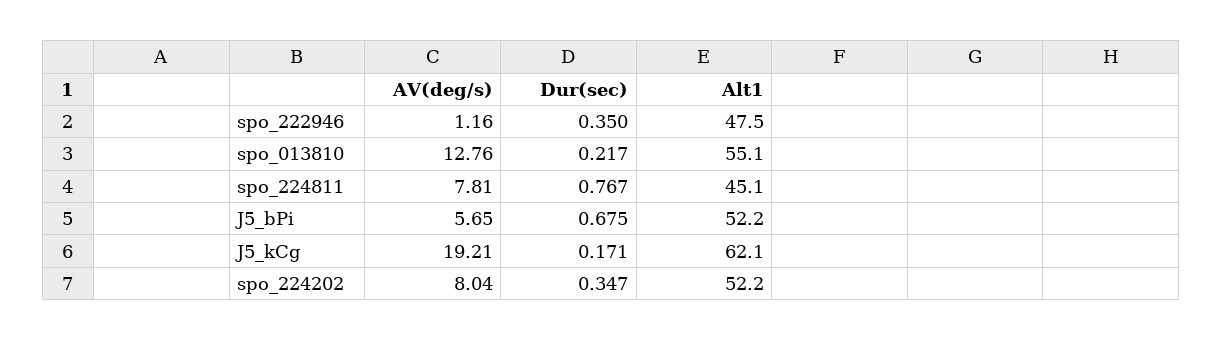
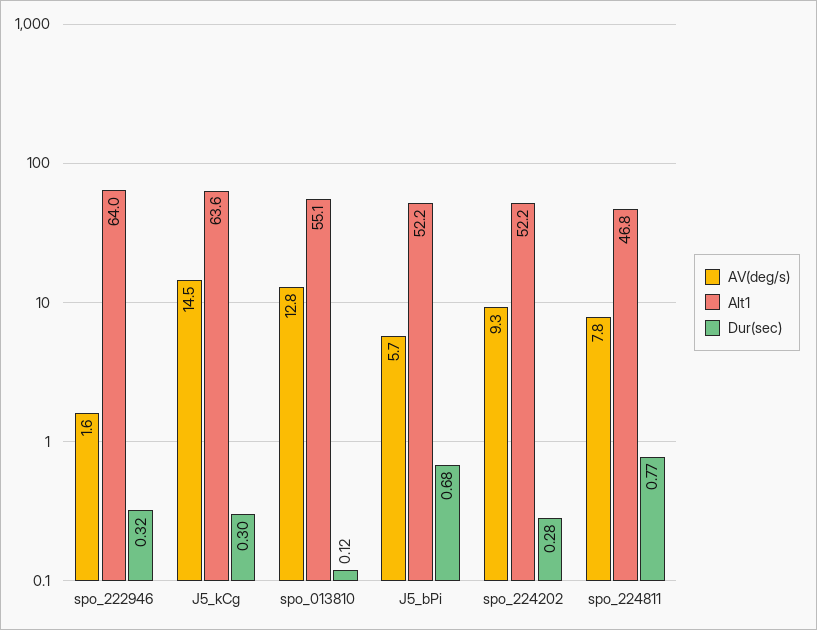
AV(deg/s), spo_222946: 1.16 -> 1.6
Dur(sec), spo_222946: 0.35 -> 0.32
Alt1, spo_222946: 47.5 -> 64
Dur(sec), spo_013810: 0.217 -> 0.12
Alt1, spo_224811: 45.1 -> 46.8
AV(deg/s), J5_kCg: 19.21 -> 14.5
Dur(sec), J5_kCg: 0.171 -> 0.3
Alt1, J5_kCg: 62.1 -> 63.6
AV(deg/s), spo_224202: 8.04 -> 9.3
Dur(sec), spo_224202: 0.347 -> 0.28

